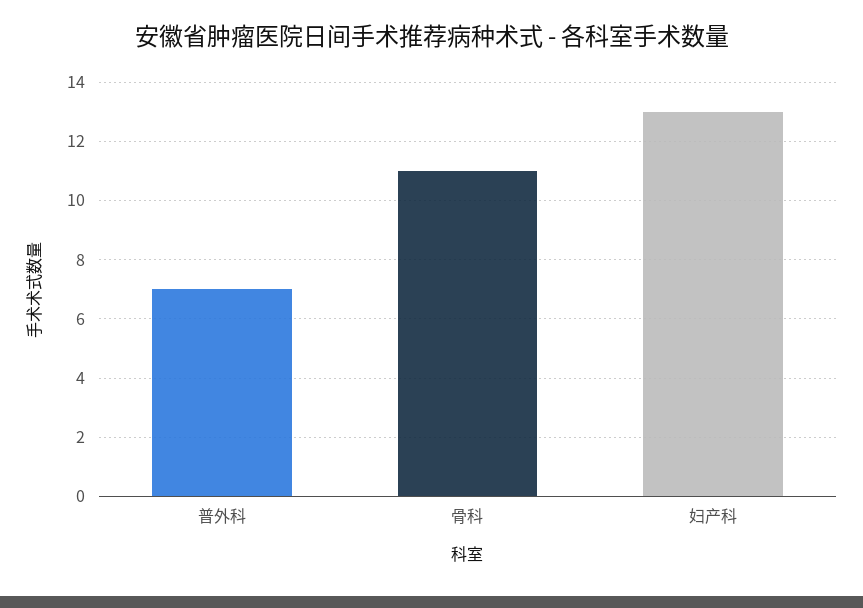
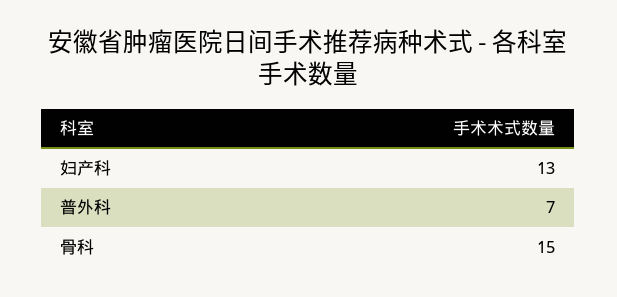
骨科: 11 -> 15

